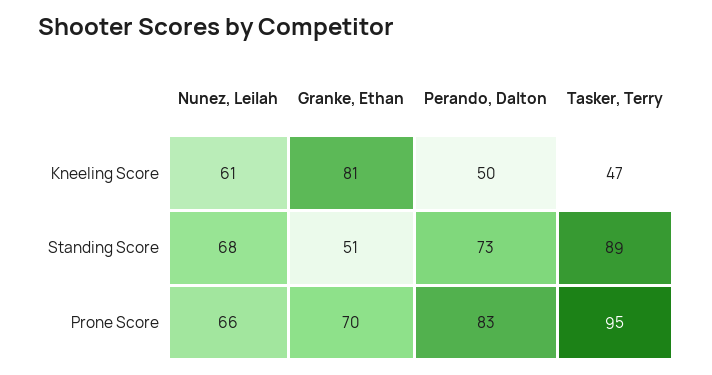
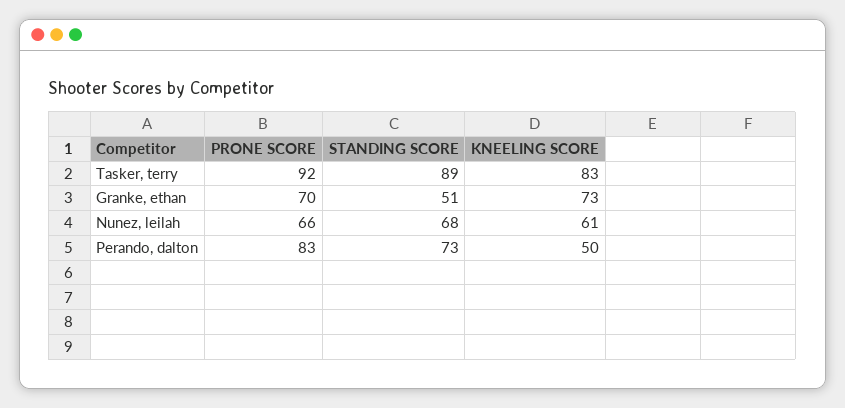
Granke, Ethan, Kneeling Score: 81 -> 73
Tasker, Terry, Kneeling Score: 47 -> 83
Tasker, Terry, Prone Score: 95 -> 92

